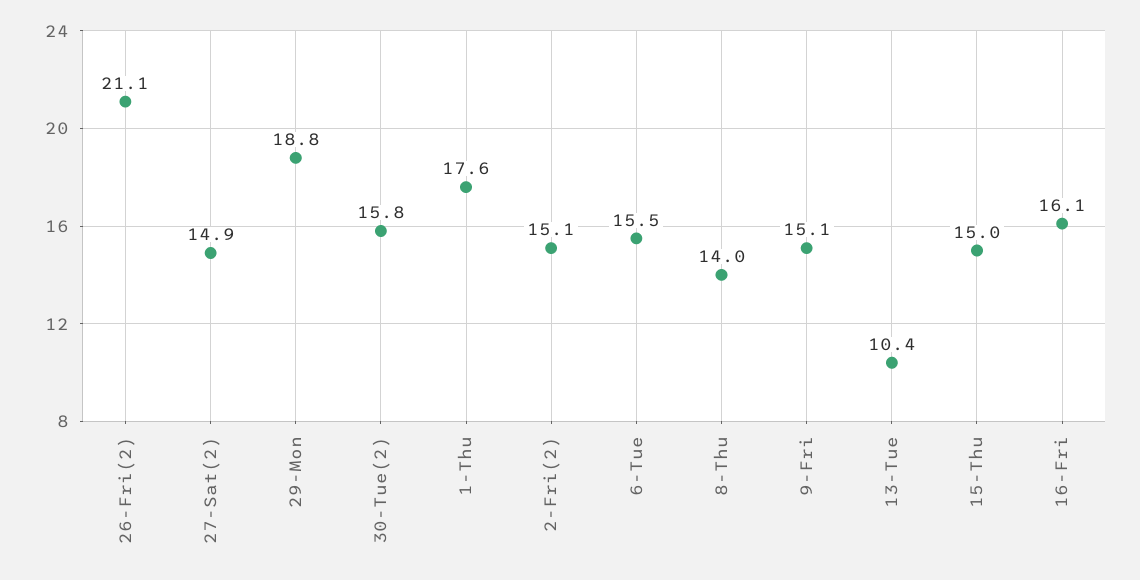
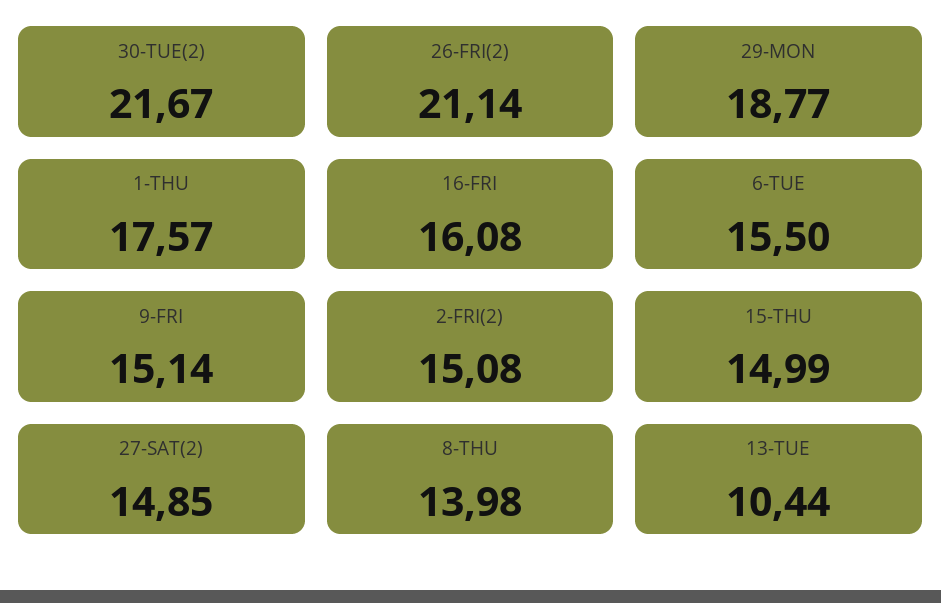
30-Tue(2): 15.8 -> 21.67

